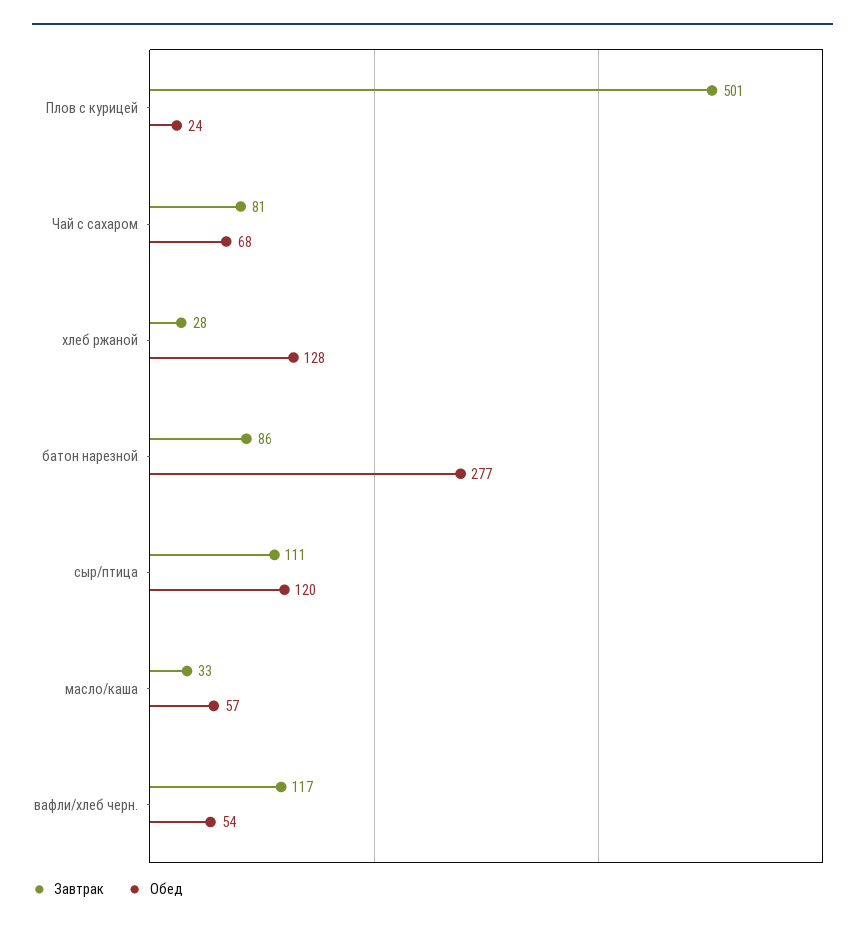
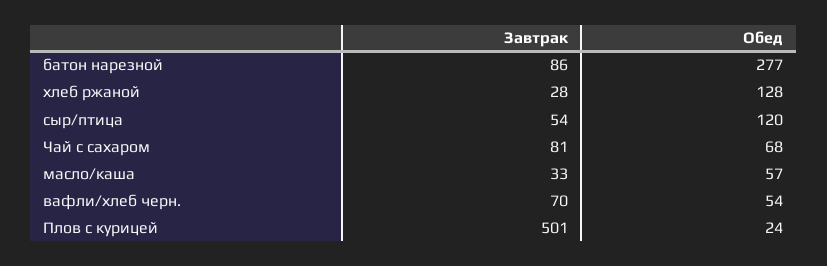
Завтрак, сыр/птица: 111 -> 54
Завтрак, вафли/хлеб черн.: 117 -> 70

